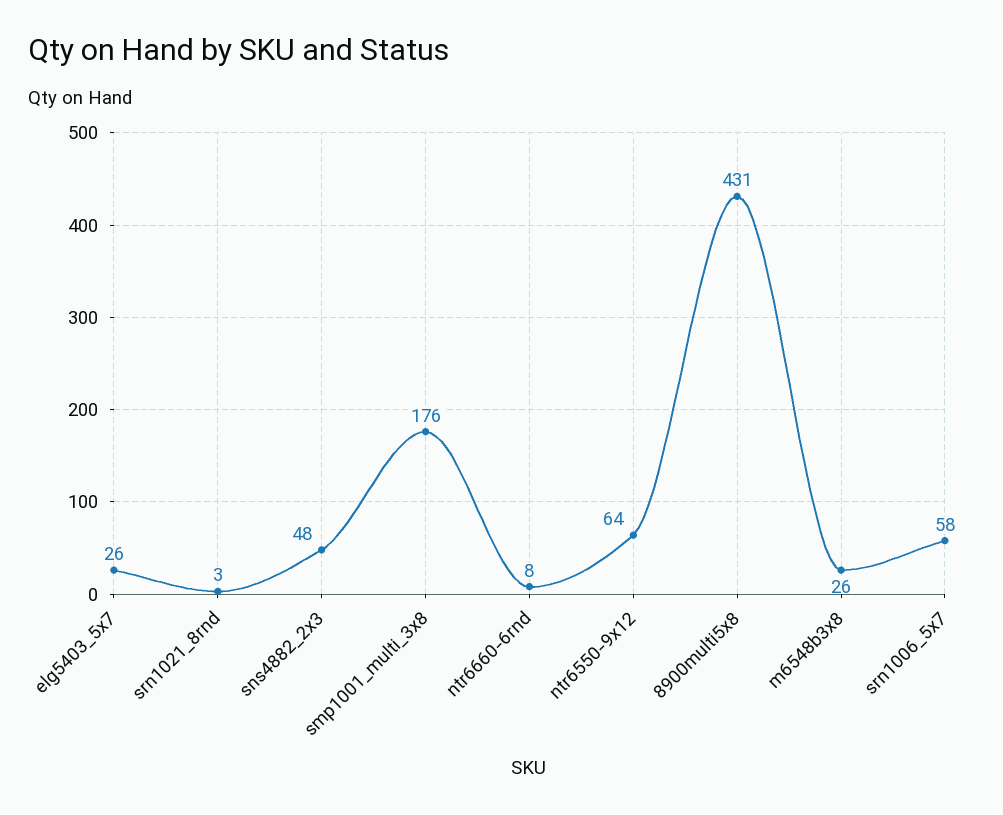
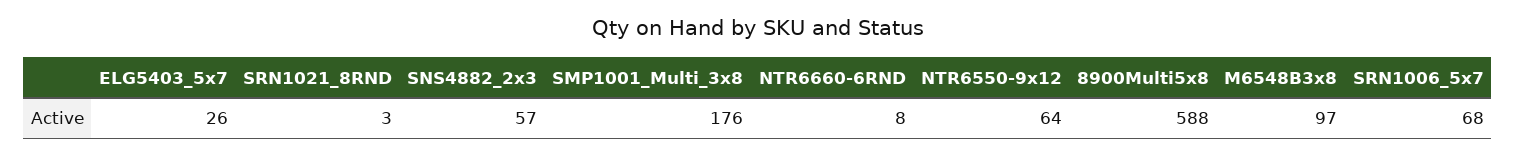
sns4882_2x3: 48 -> 57
8900multi5x8: 431 -> 588
m6548b3x8: 26 -> 97
srn1006_5x7: 58 -> 68

